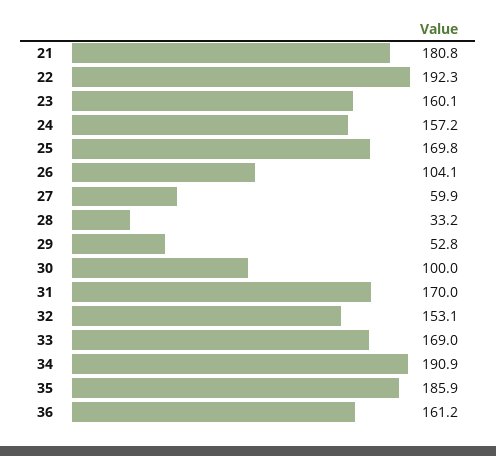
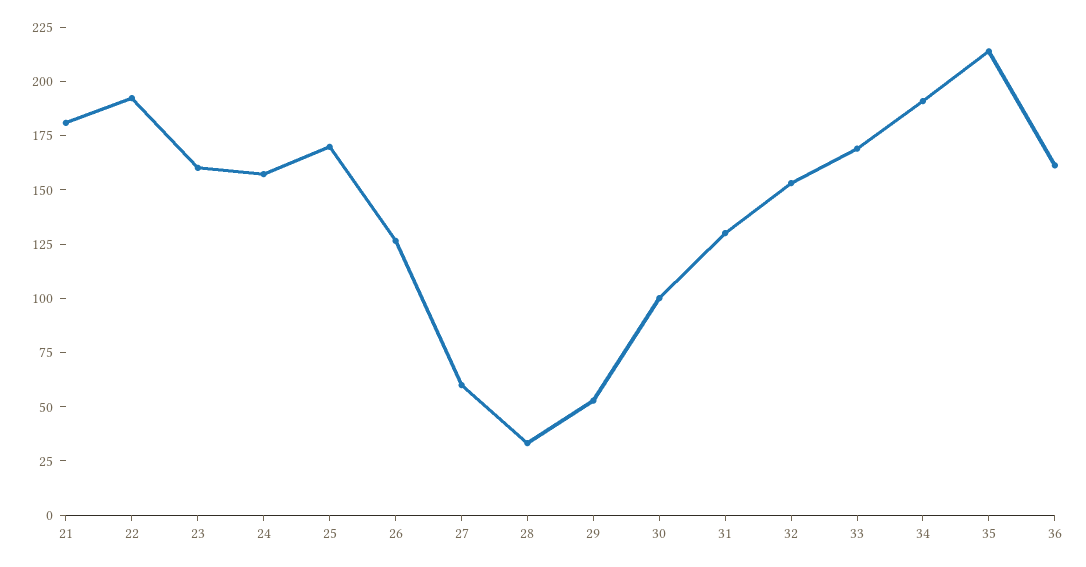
26: 104.1 -> 125
31: 170 -> 130
35: 185.9 -> 215

